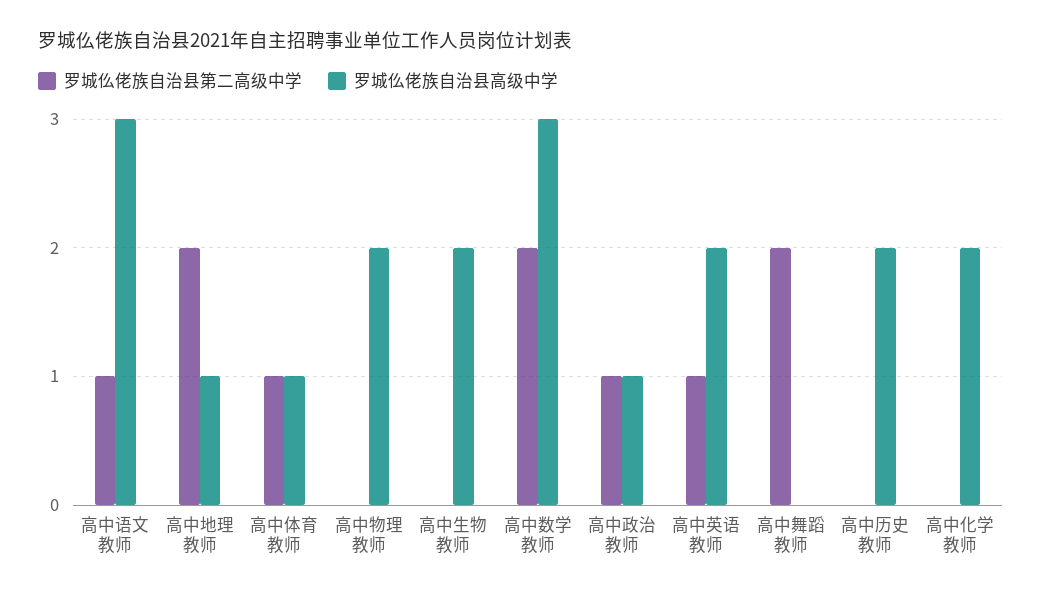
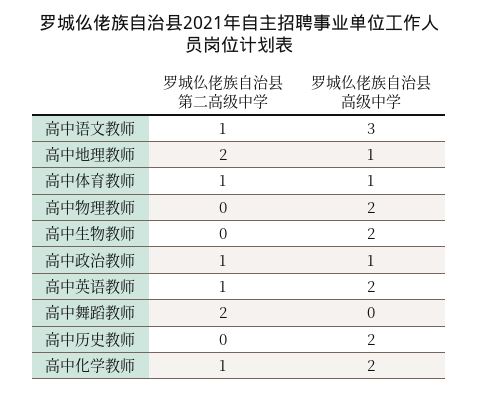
罗城仫佬族自治县第二高级中学, 高中数学教师: 2 -> none
罗城仫佬族自治县高级中学, 高中数学教师: 3 -> none
罗城仫佬族自治县第二高级中学, 高中化学教师: 0 -> 1

